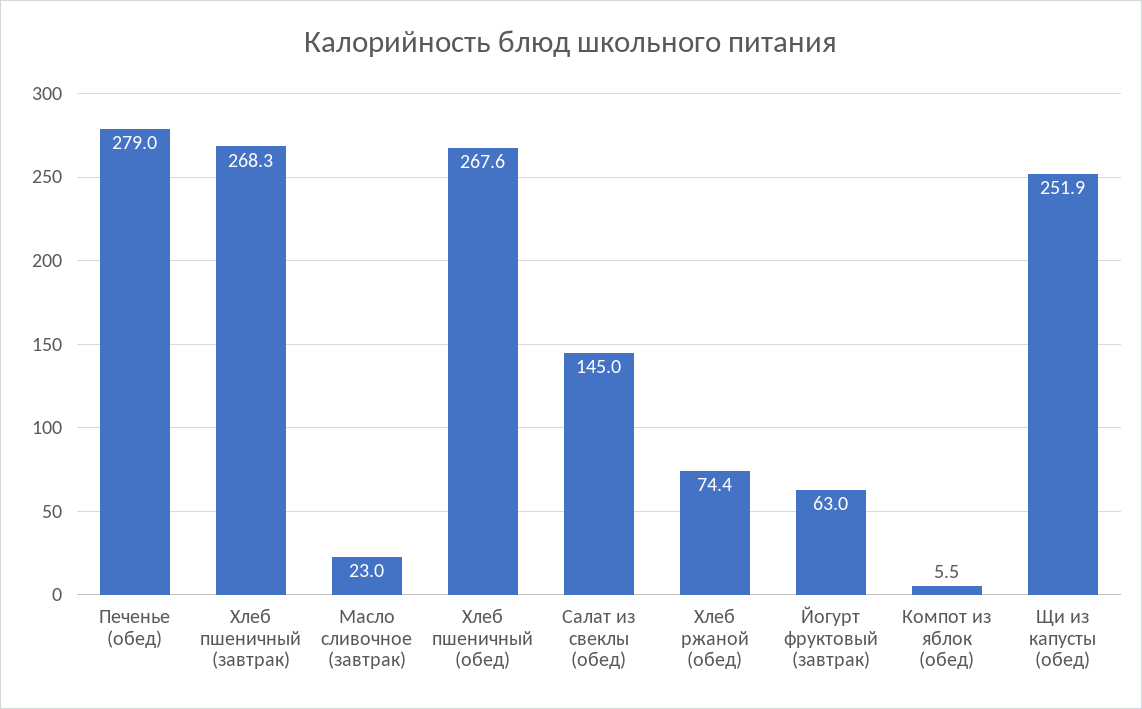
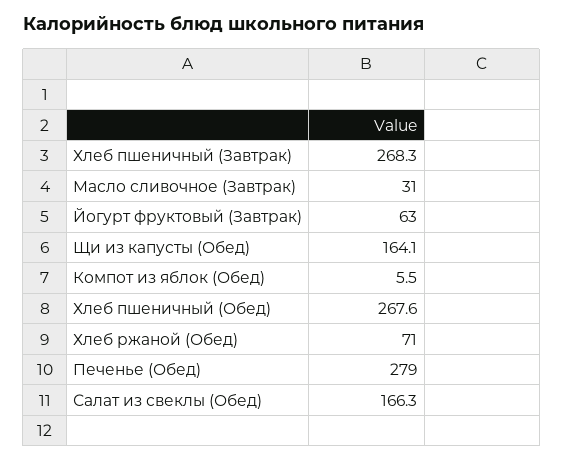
Масло сливочное (завтрак): 23 -> 31
Салат из свеклы (обед): 145 -> 166.3
Хлеб ржаной (обед): 74.4 -> 71
Щи из капусты (обед): 251.9 -> 164.1

